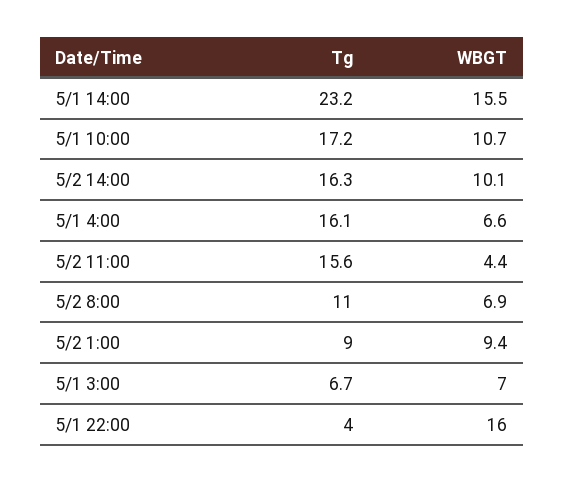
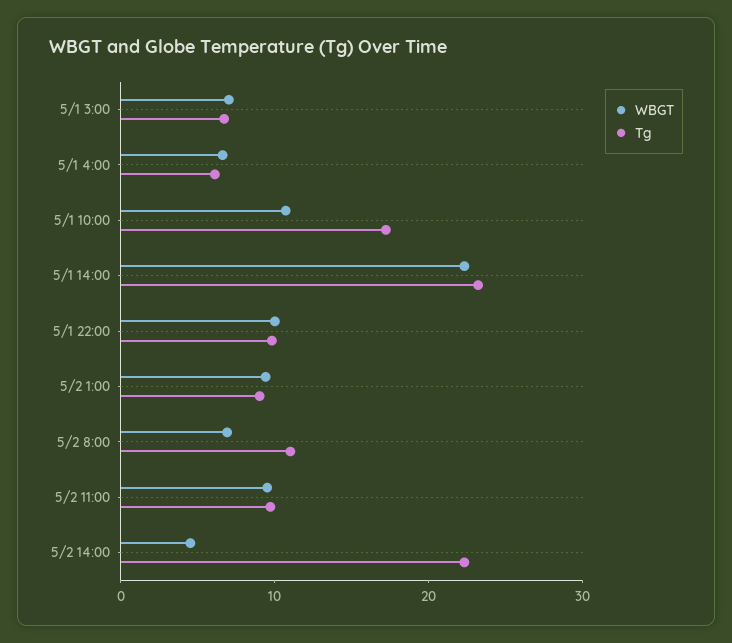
WBGT, 5/1 14:00: 15.5 -> 22
Tg, 5/2 14:00: 16.3 -> 22
WBGT, 5/2 14:00: 10.1 -> 4
Tg, 5/1 4:00: 16.1 -> 6
Tg, 5/2 11:00: 15.6 -> 10
WBGT, 5/2 11:00: 4.4 -> 10
Tg, 5/1 22:00: 4 -> 10
WBGT, 5/1 22:00: 16 -> 10

